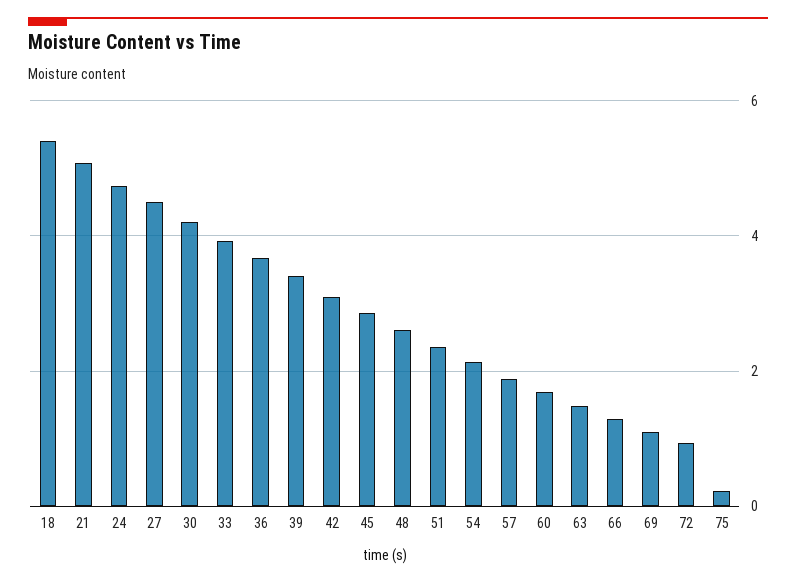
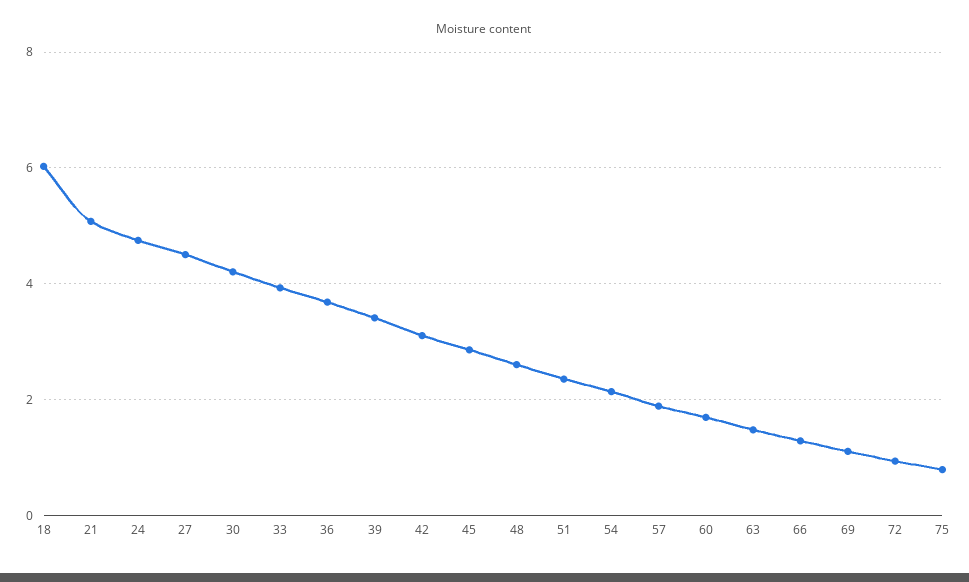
18: 5.4 -> 6
75: 0.2 -> 0.8

